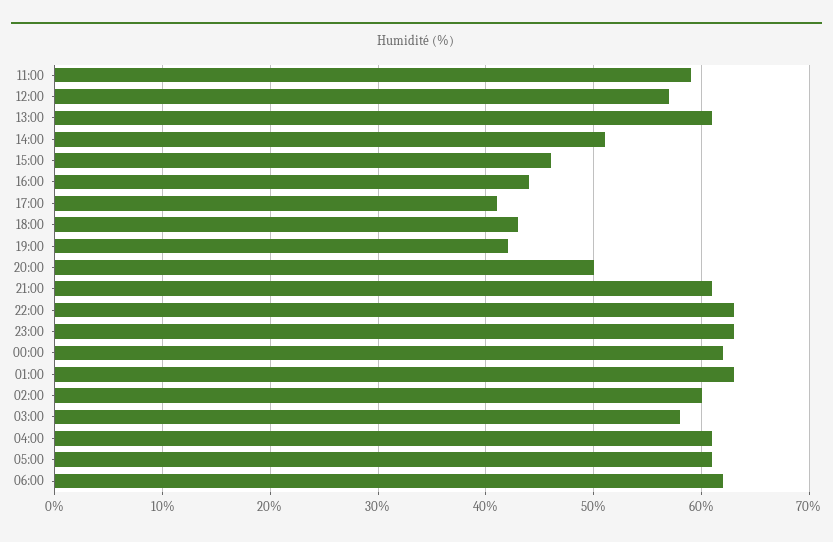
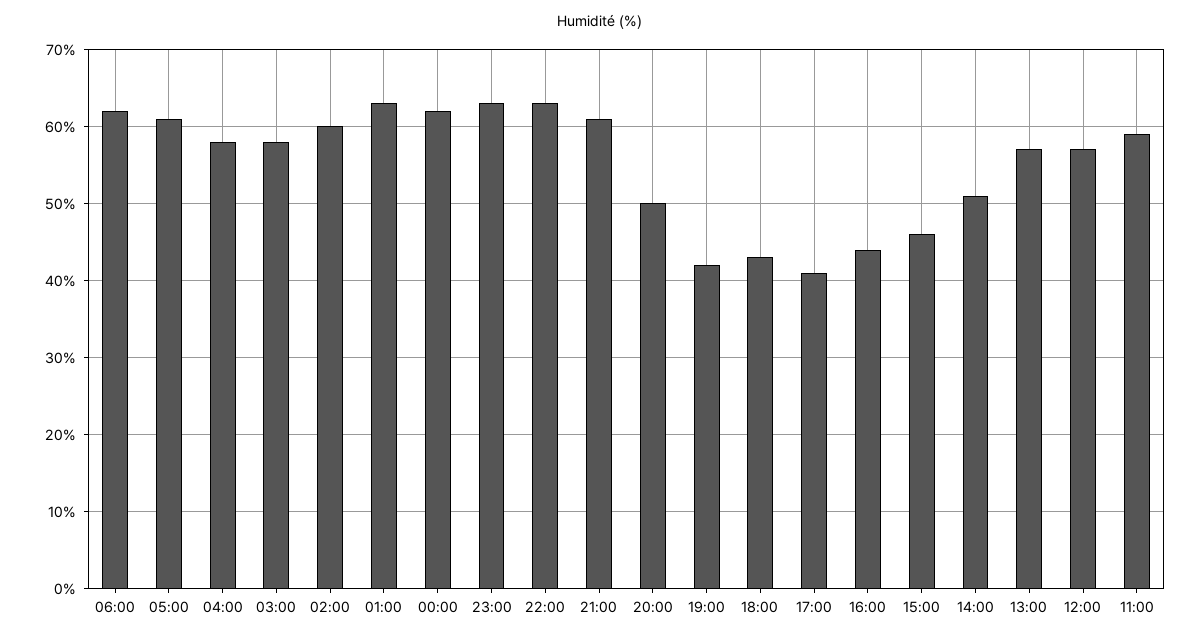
13:00: 61 -> 57
04:00: 61 -> 58

